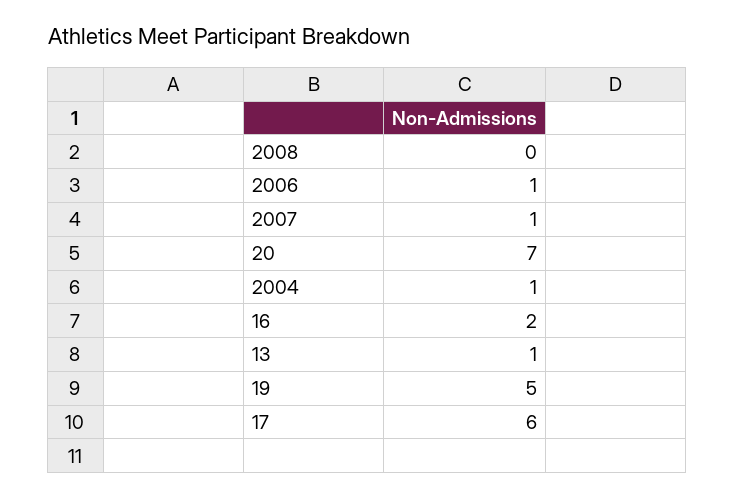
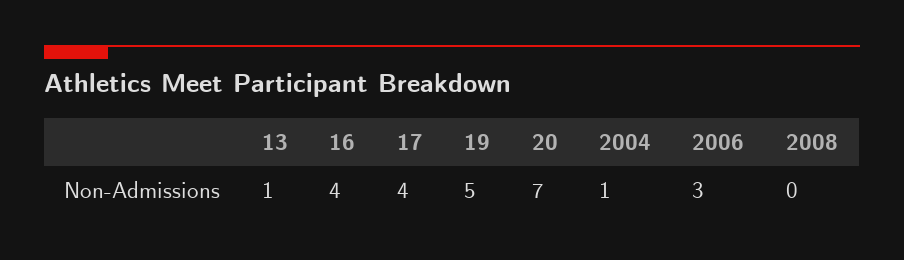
2006: 1 -> 3
2007: 1 -> none
16: 2 -> 4
17: 6 -> 4

